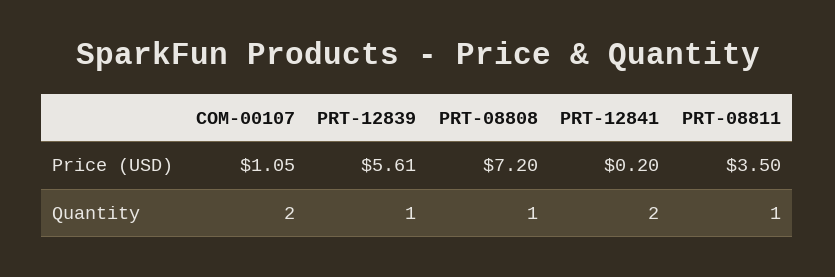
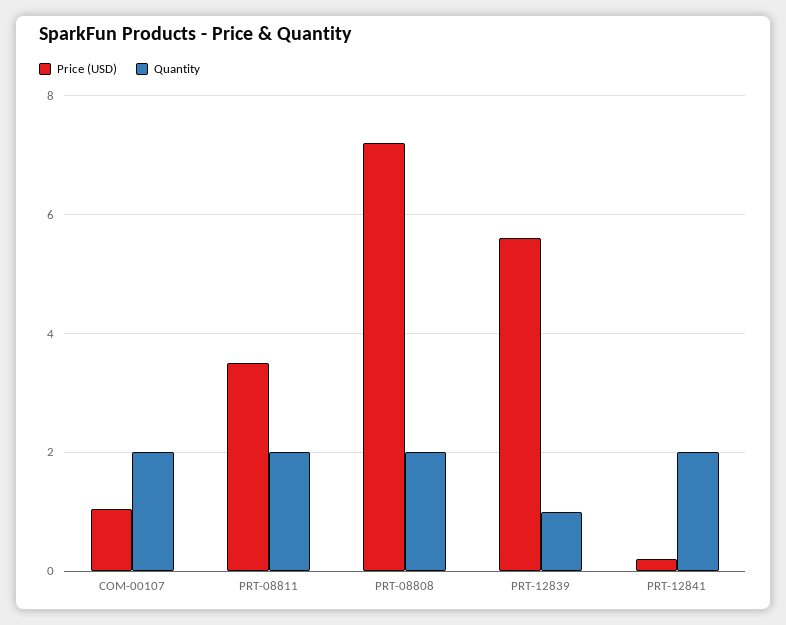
Quantity, PRT-08808: 1 -> 2
Quantity, PRT-08811: 1 -> 2

